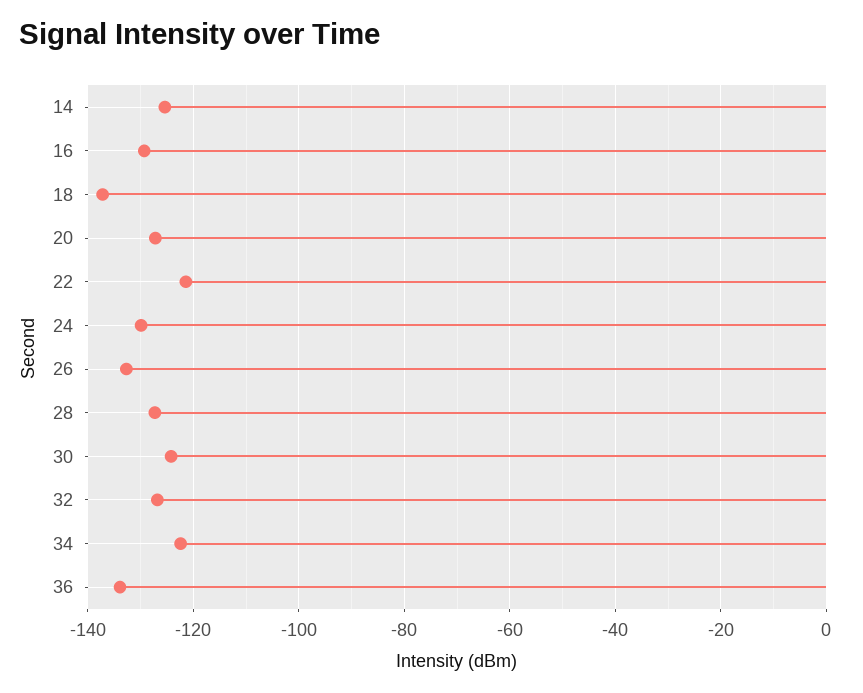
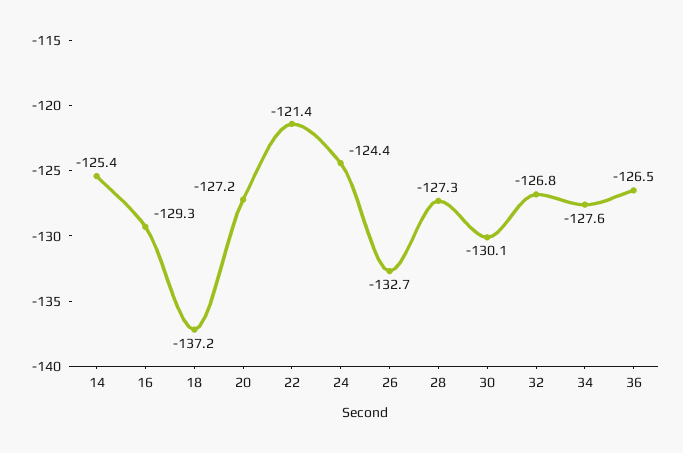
24: -130 -> -124.4
30: -124 -> -130.1
34: -122 -> -127.6
36: -134 -> -126.5

